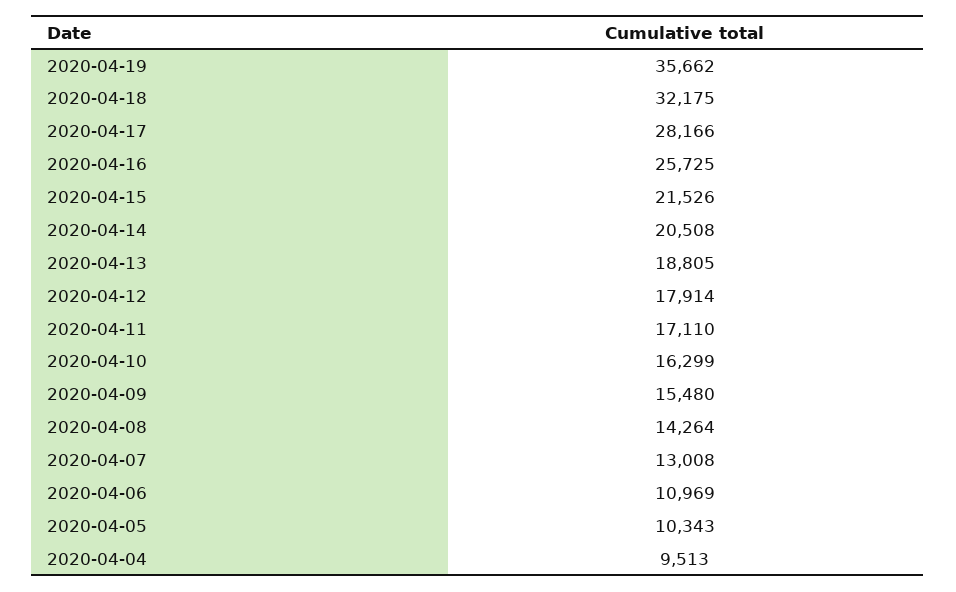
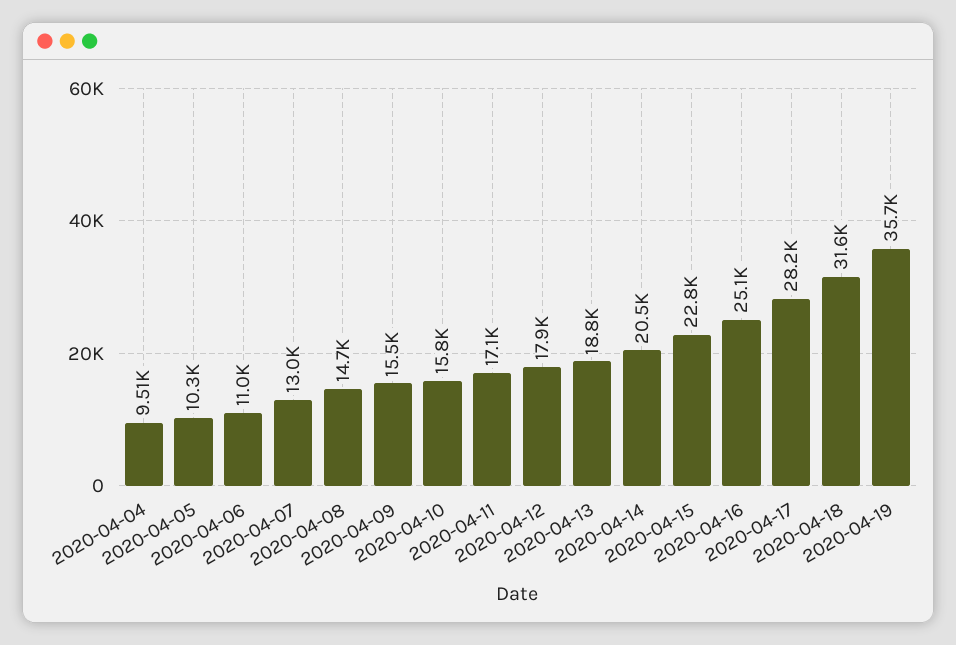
2020-04-18: 32175 -> 31600
2020-04-16: 25725 -> 25100
2020-04-15: 21526 -> 22800
2020-04-10: 16299 -> 15800
2020-04-08: 14264 -> 14700

